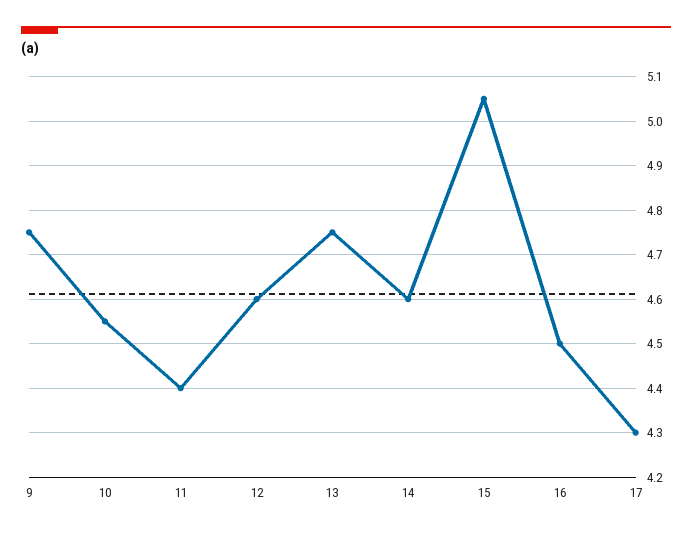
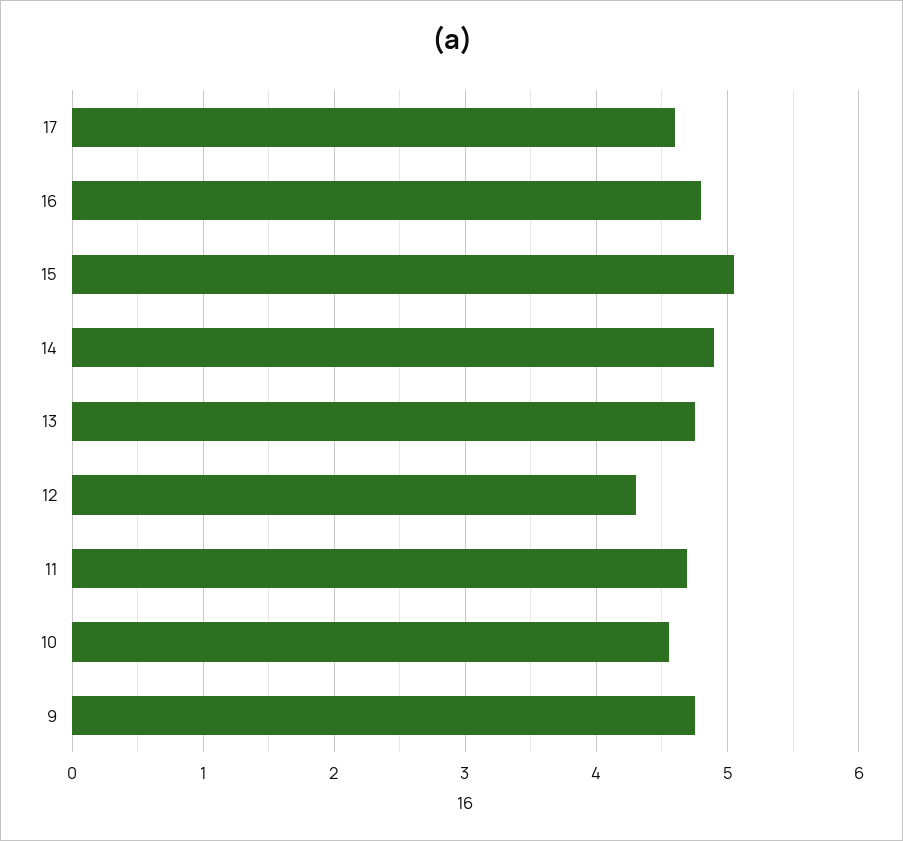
11: 4.4 -> 4.7
12: 4.6 -> 4.3
14: 4.6 -> 4.9
16: 4.5 -> 4.8
17: 4.3 -> 4.6

